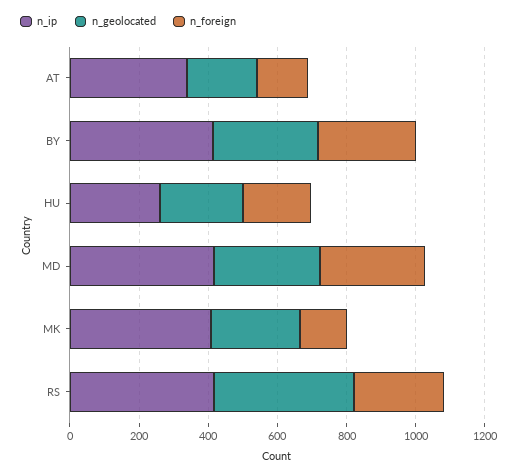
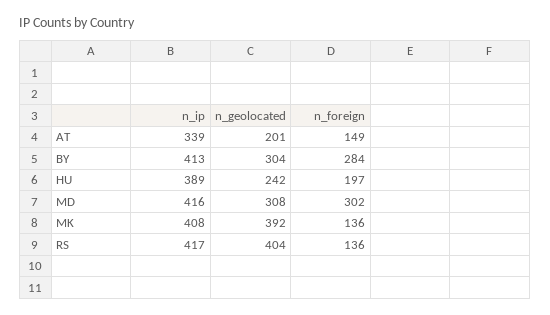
n_ip, HU: 250 -> 389
n_geolocated, MK: 250 -> 392
n_foreign, RS: 250 -> 136

